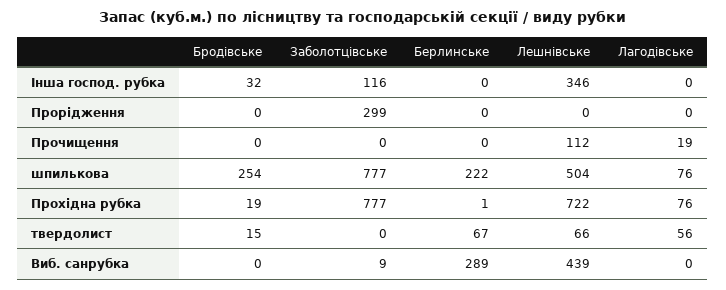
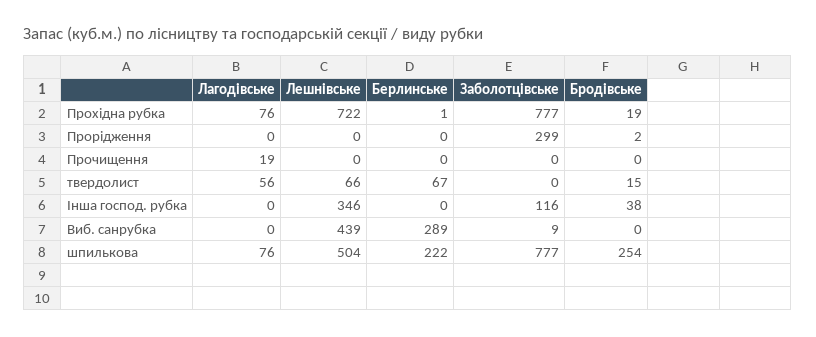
Бродівське, Інша господ. рубка: 32 -> 38
Бродівське, Прорідження: 0 -> 2
Лешнівське, Прочищення: 112 -> 0

